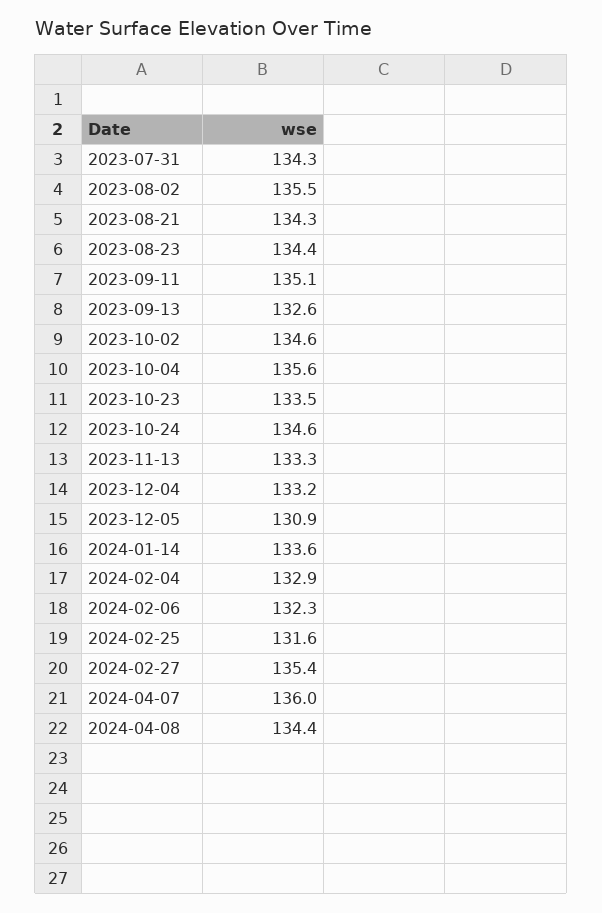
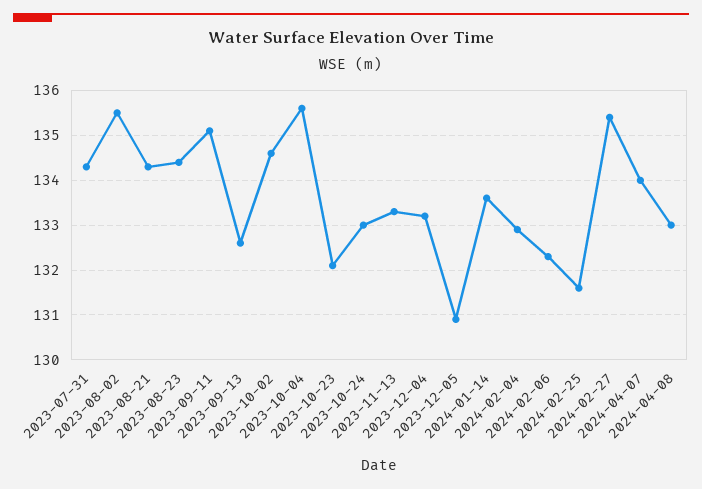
2023-10-23: 133.5 -> 132
2023-10-24: 134.6 -> 133
2024-04-07: 136 -> 134
2024-04-08: 134.4 -> 133

